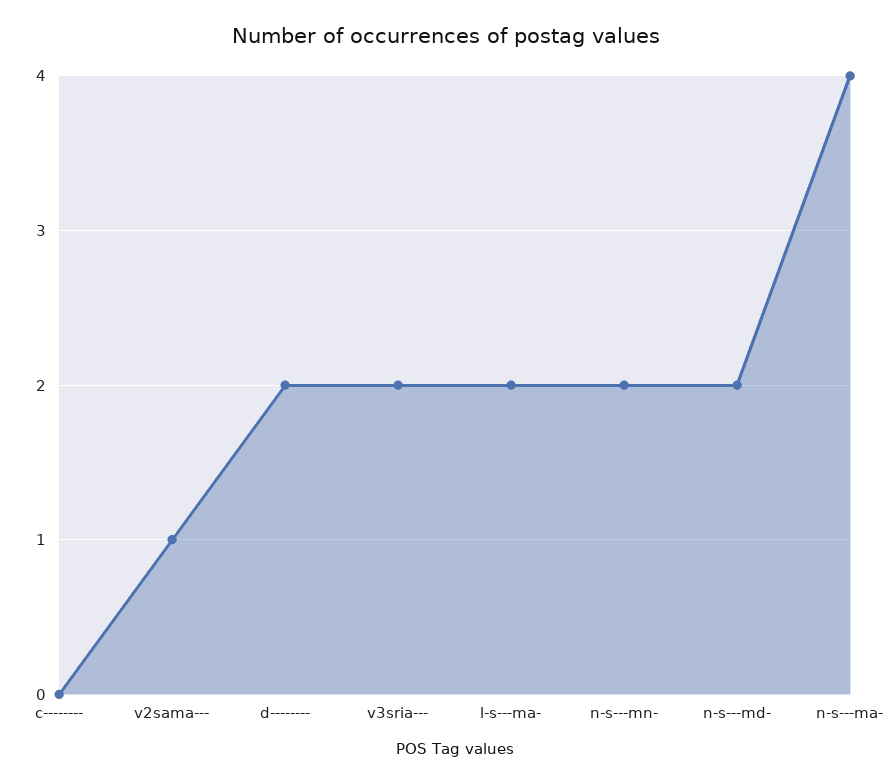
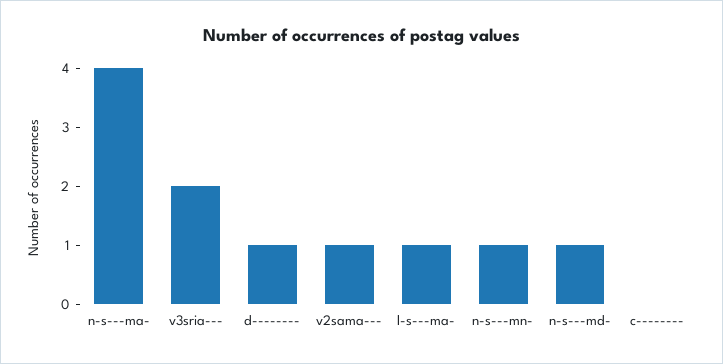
d--------: 2 -> 1
l-s---ma-: 2 -> 1
n-s---mn-: 2 -> 1
n-s---md-: 2 -> 1

